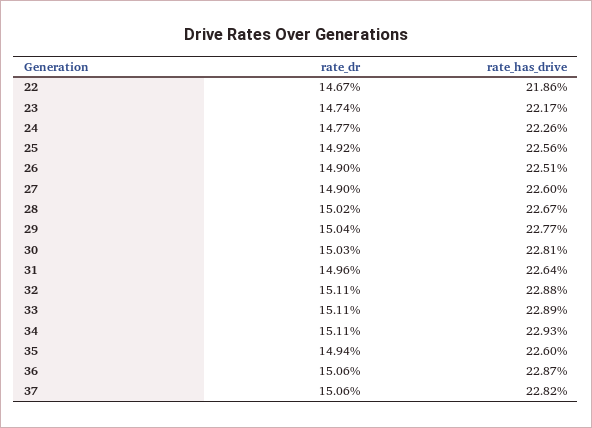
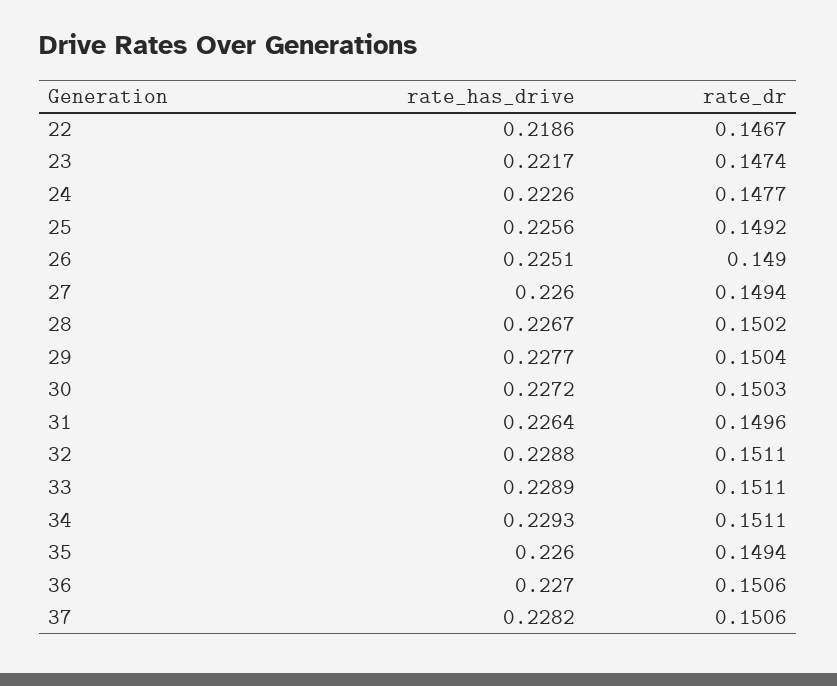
rate_dr, 27: 0.149 -> 0.1494
rate_has_drive, 30: 0.2281 -> 0.2272
rate_has_drive, 36: 0.2287 -> 0.227

